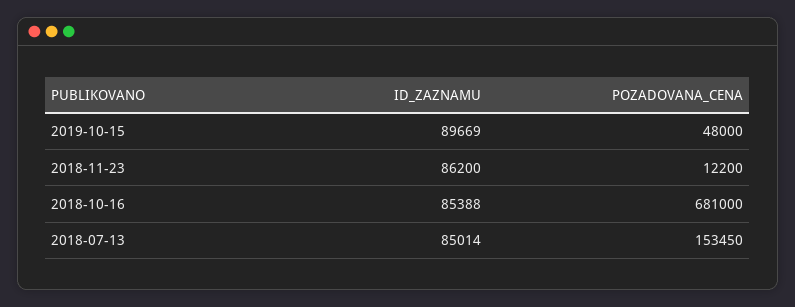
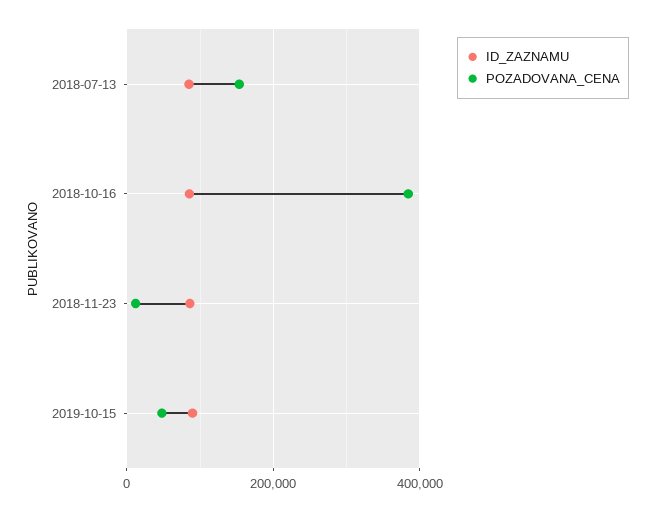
POZADOVANA_CENA, 2018-10-16: 681000 -> 380000

